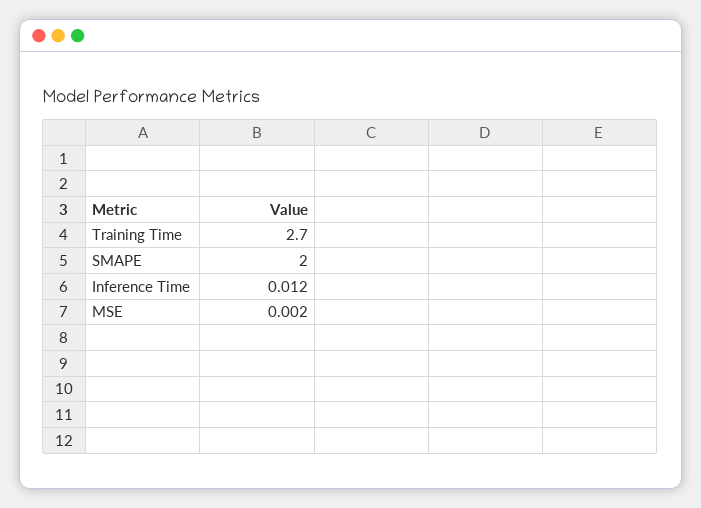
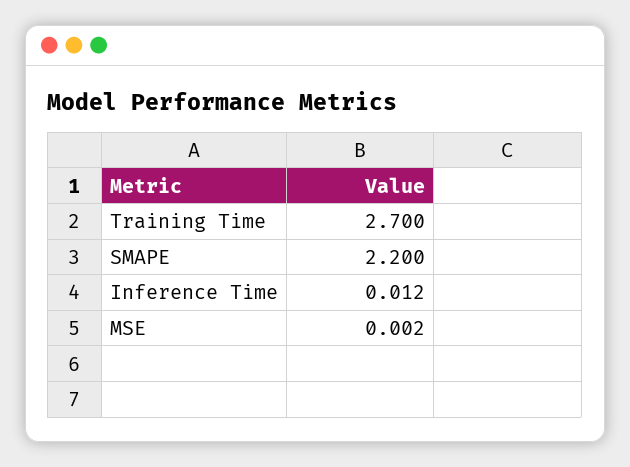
SMAPE: 2 -> 2.2

